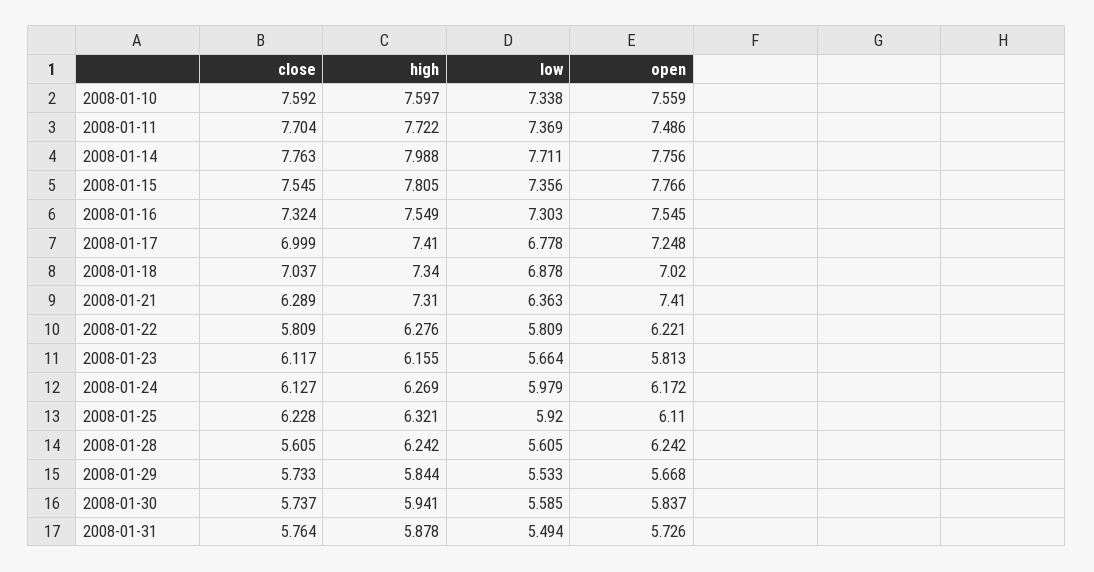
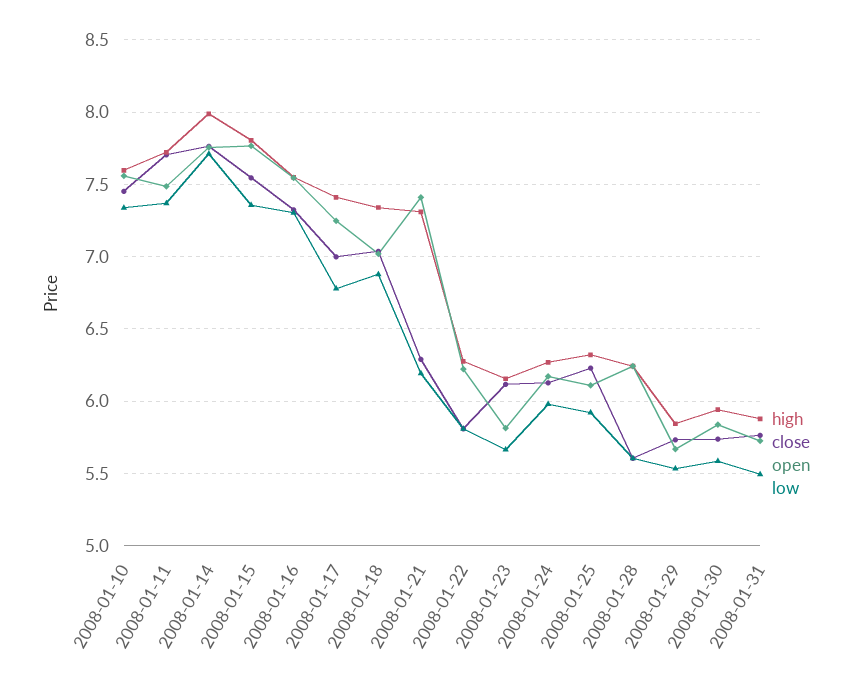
close, 2008-01-10: 7.592 -> 7.45
low, 2008-01-21: 6.363 -> 6.2

